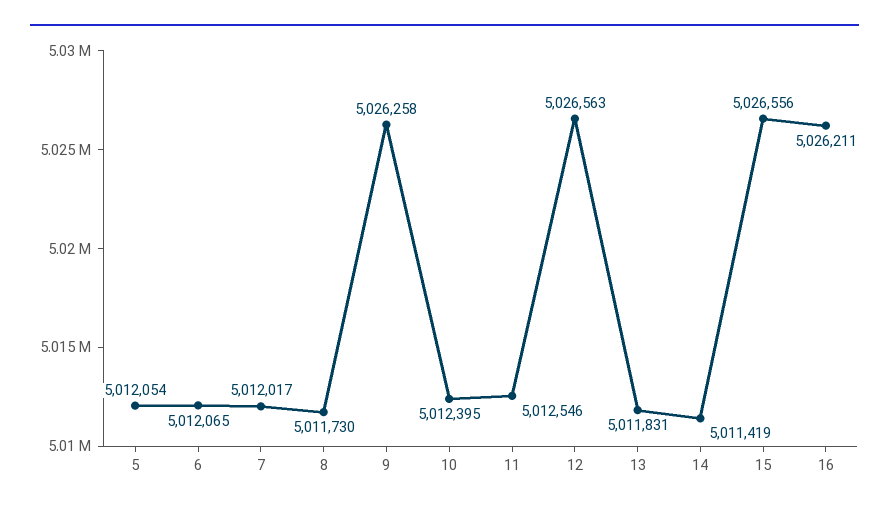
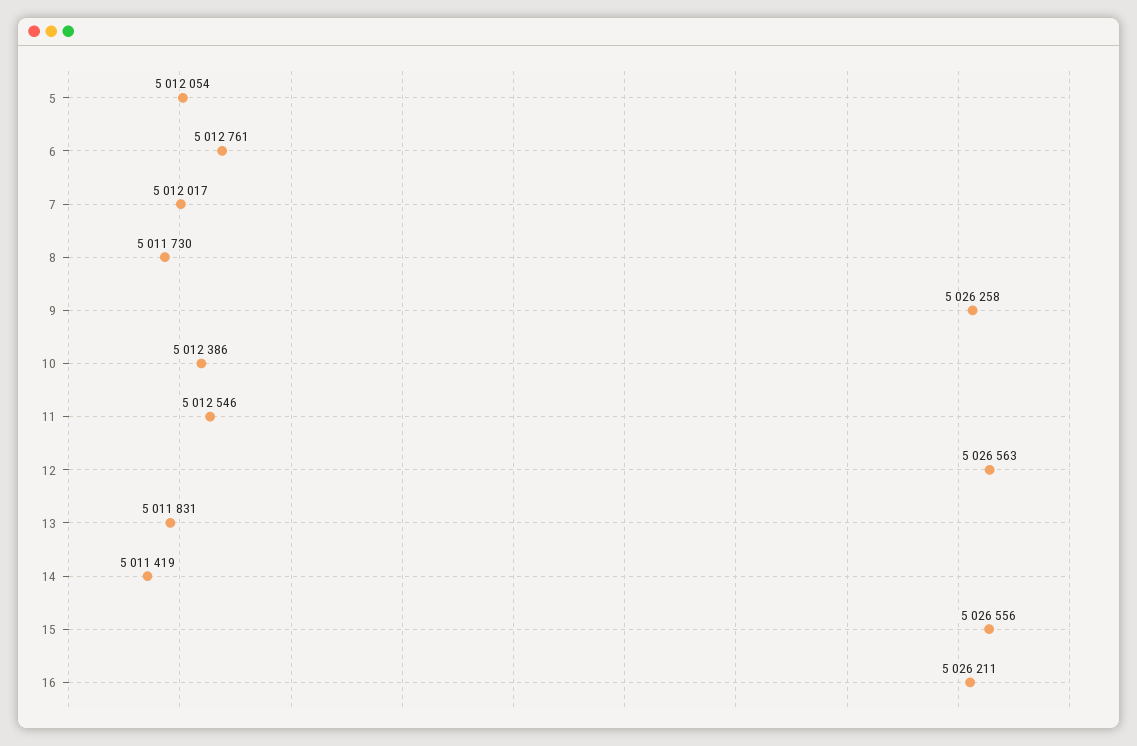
6: 5012065 -> 5012761
10: 5012395 -> 5012386

